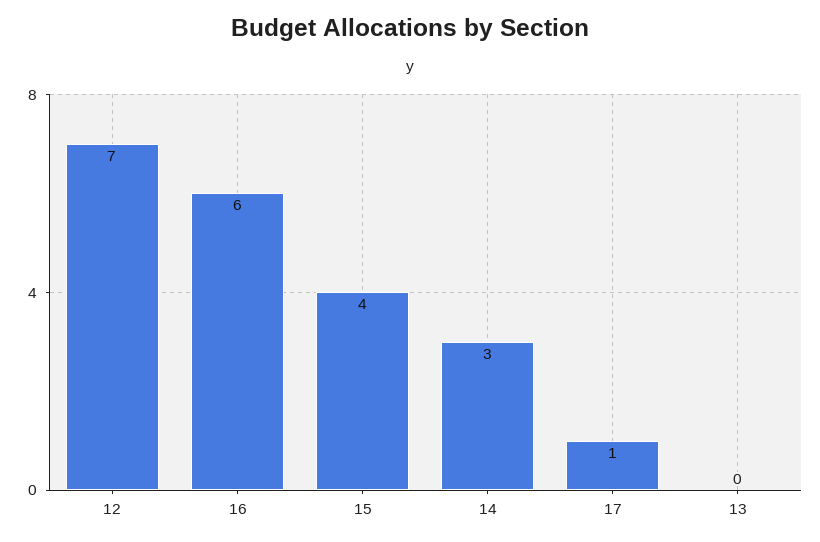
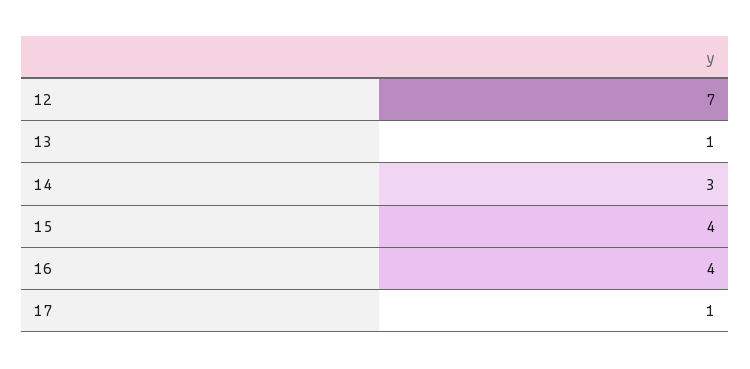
16: 6 -> 4
13: 0 -> 1

